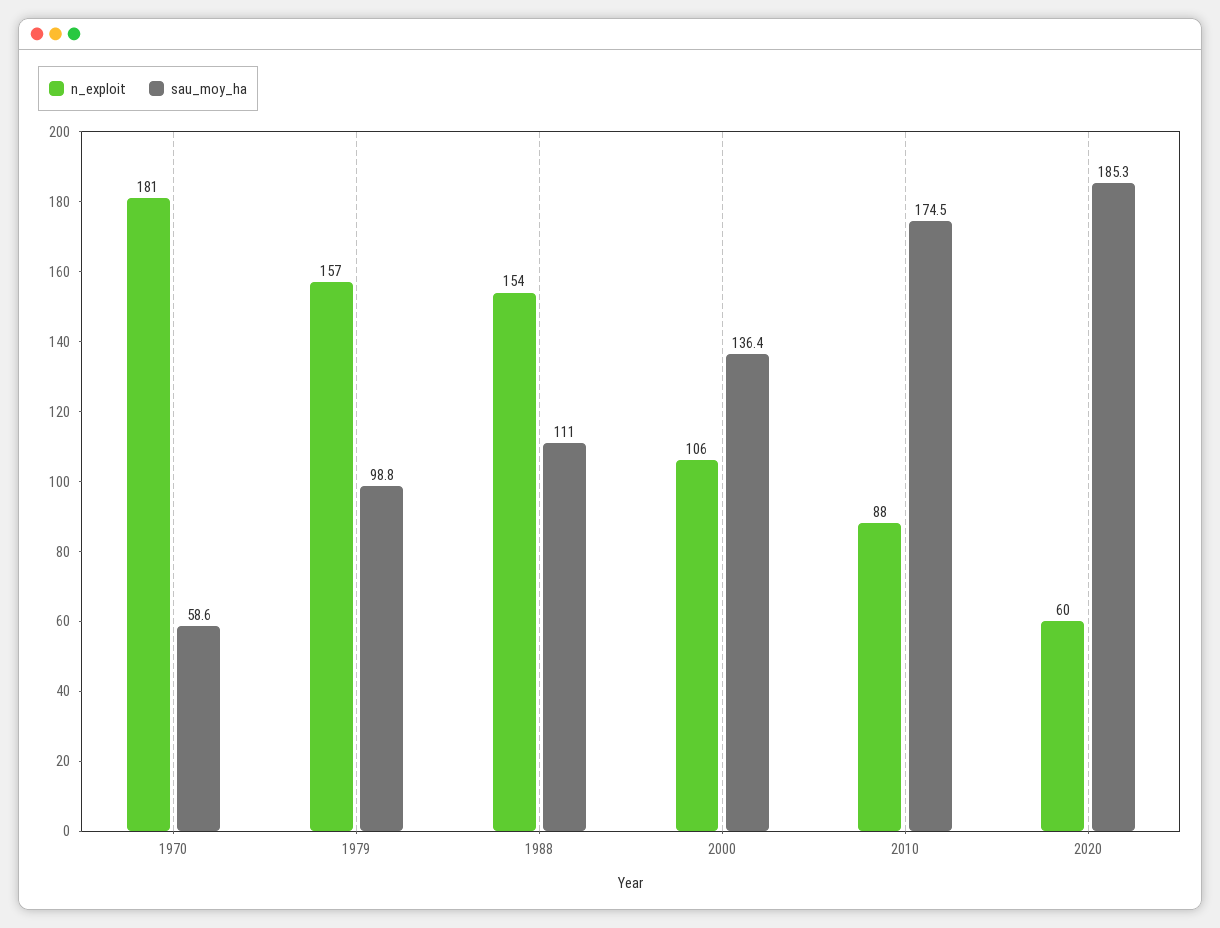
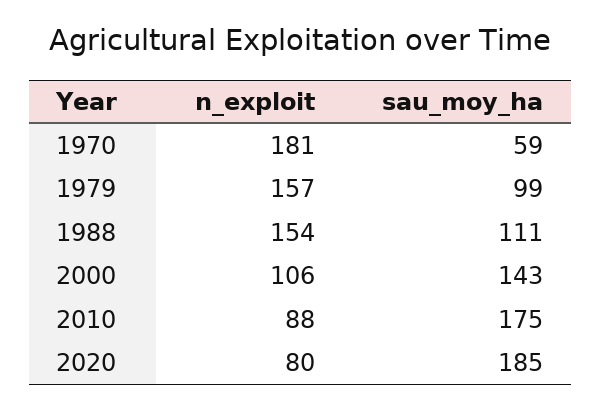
sau_moy_ha, 2000: 136.4 -> 143
n_exploit, 2020: 60 -> 80

